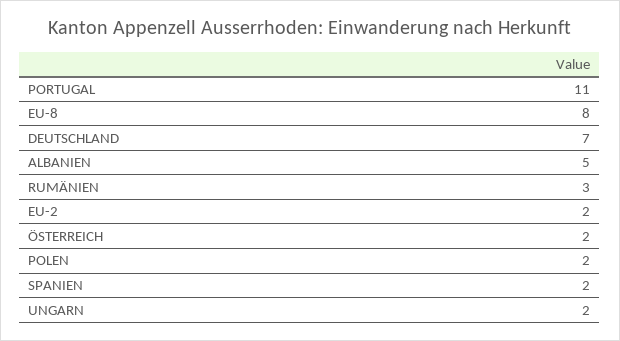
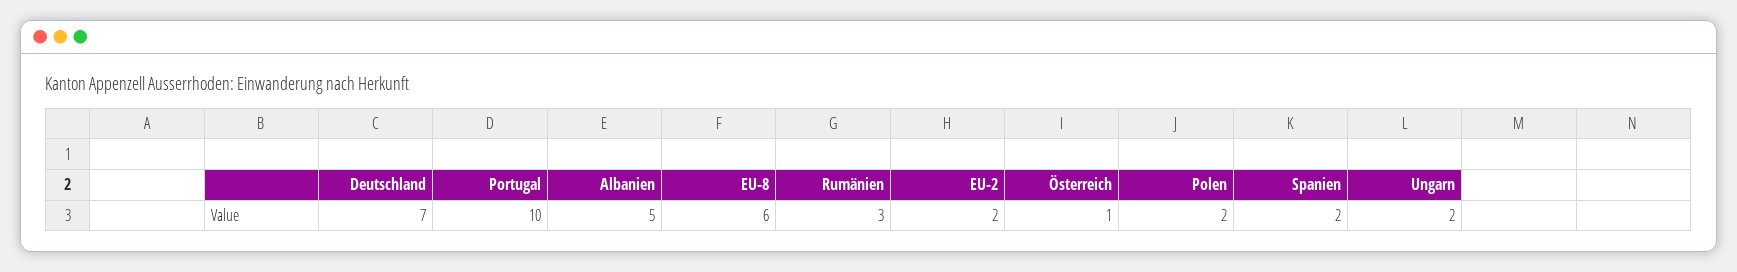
PORTUGAL: 11 -> 10
EU-8: 8 -> 6
ÖSTERREICH: 2 -> 1

